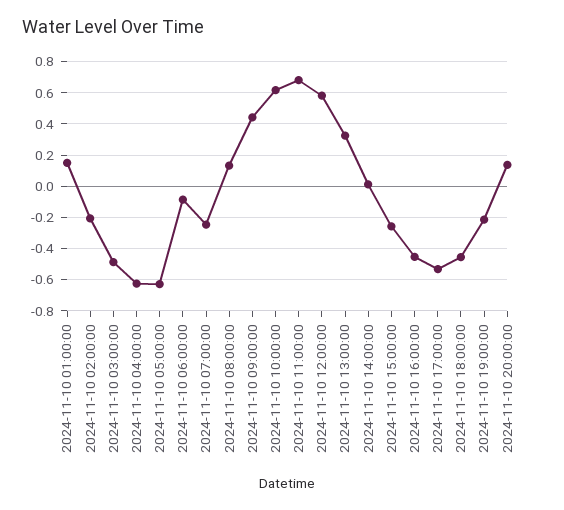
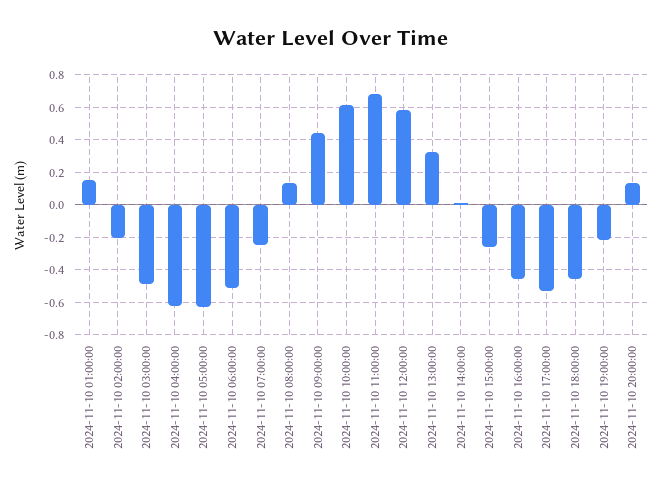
2024-11-10 06:00:00: -0.1 -> -0.5

